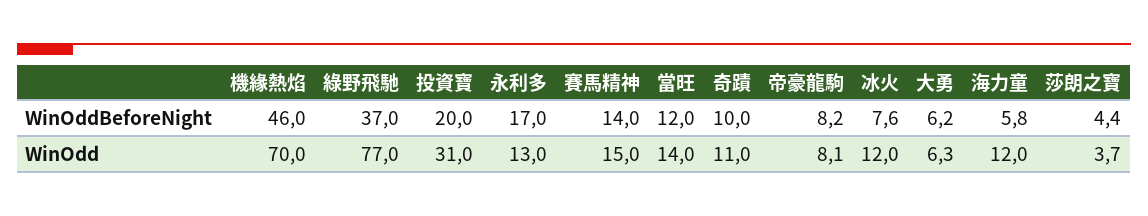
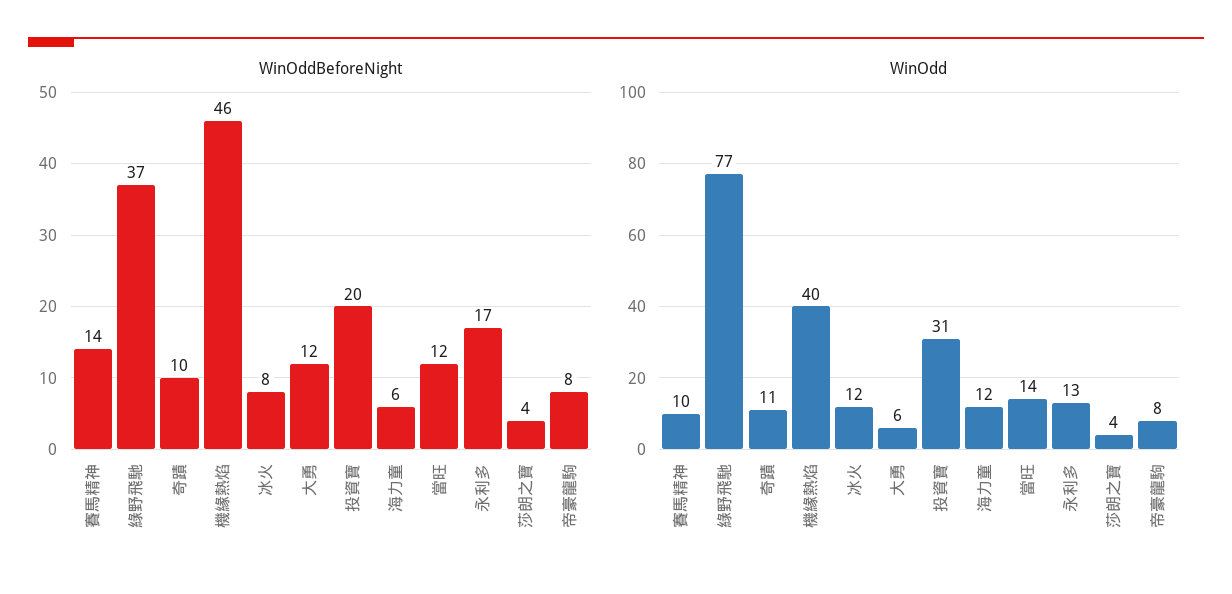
WinOddBeforeNight, 大勇: 6.2 -> 12
WinOdd, 機緣熱焰: 70 -> 40
WinOdd, 賽馬精神: 15 -> 10

